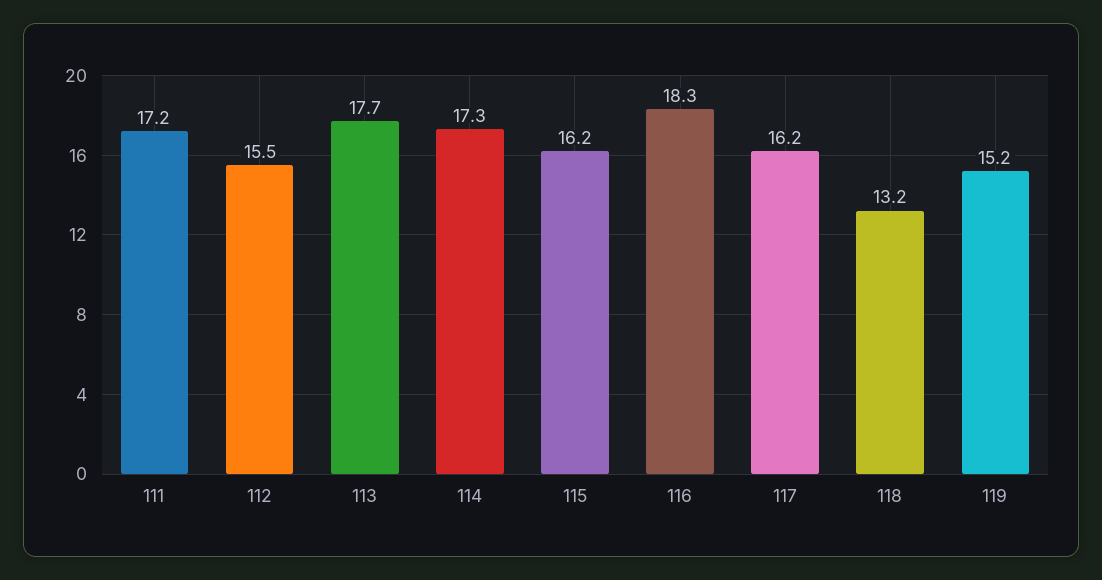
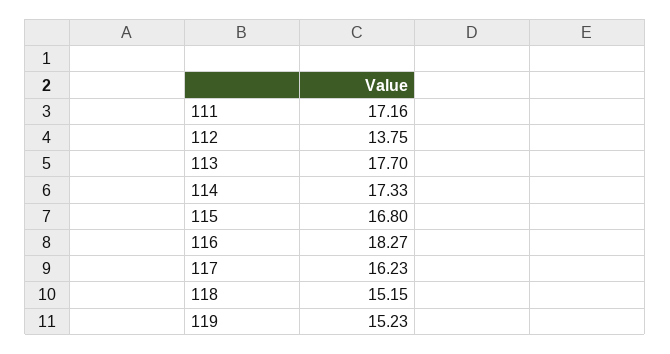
112: 15.5 -> 13.75
115: 16.2 -> 16.8
118: 13.2 -> 15.15

